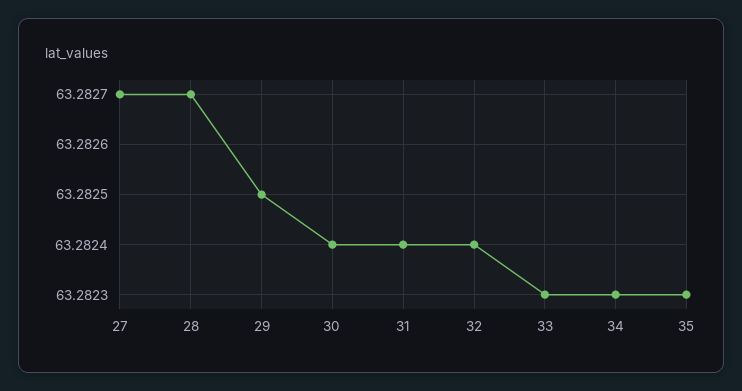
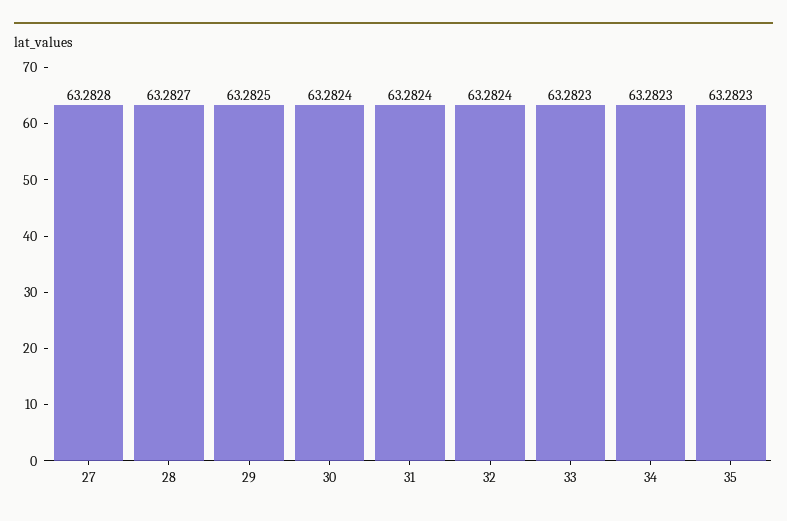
27: 63.2827 -> 63.2828

